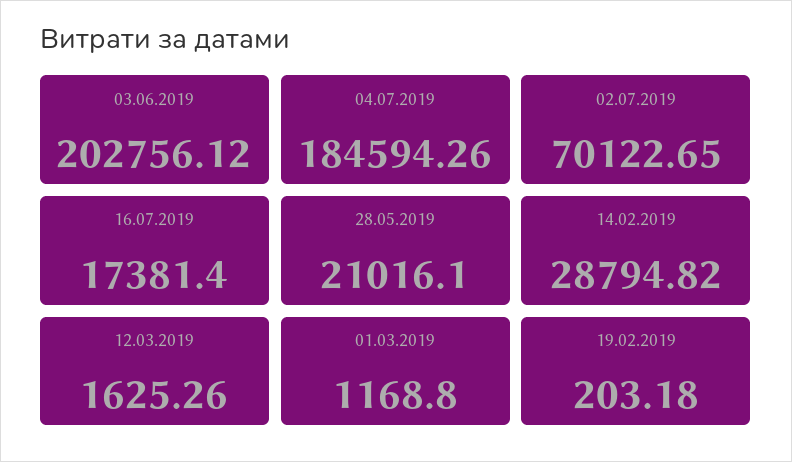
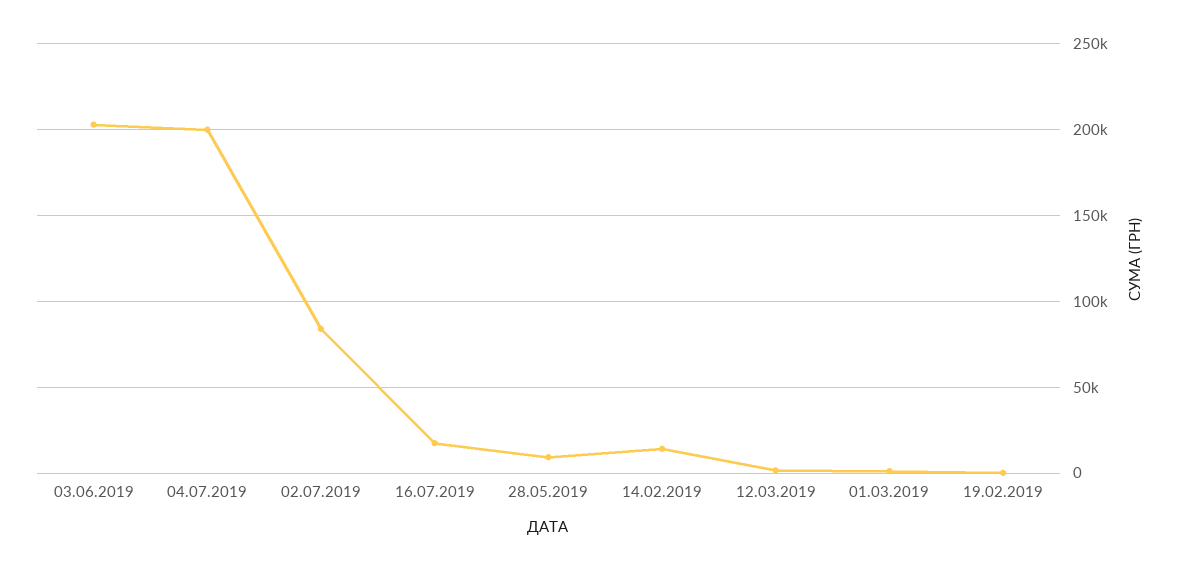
04.07.2019: 184594.26 -> 200000
02.07.2019: 70122.65 -> 85000
28.05.2019: 21016.1 -> 10000
14.02.2019: 28794.82 -> 15000

